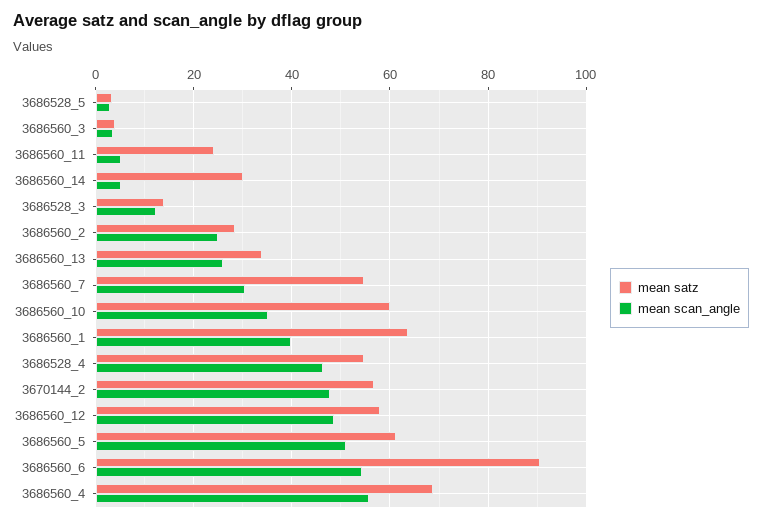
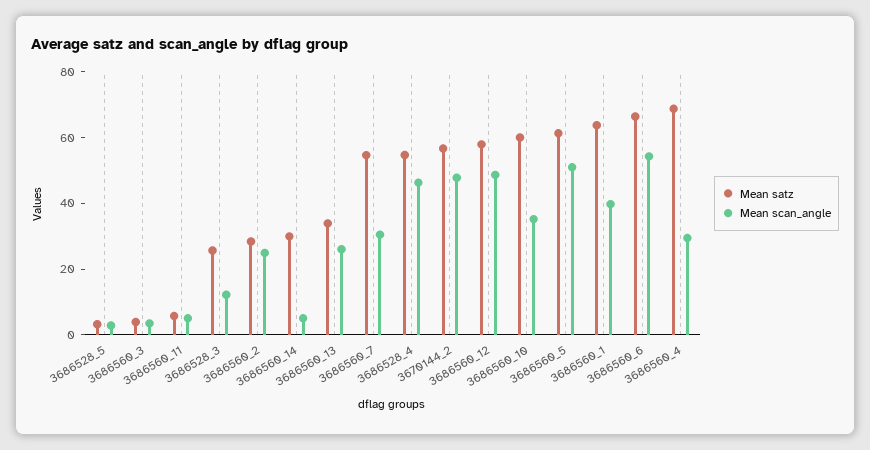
mean satz, 3686560_11: 24 -> 5
mean satz, 3686528_3: 14 -> 25
mean satz, 3686560_6: 90 -> 65
mean scan_angle, 3686560_4: 56 -> 30

